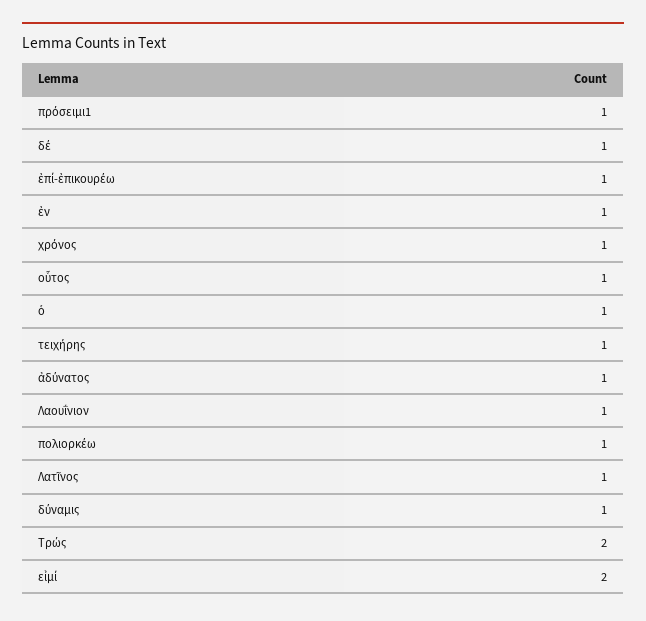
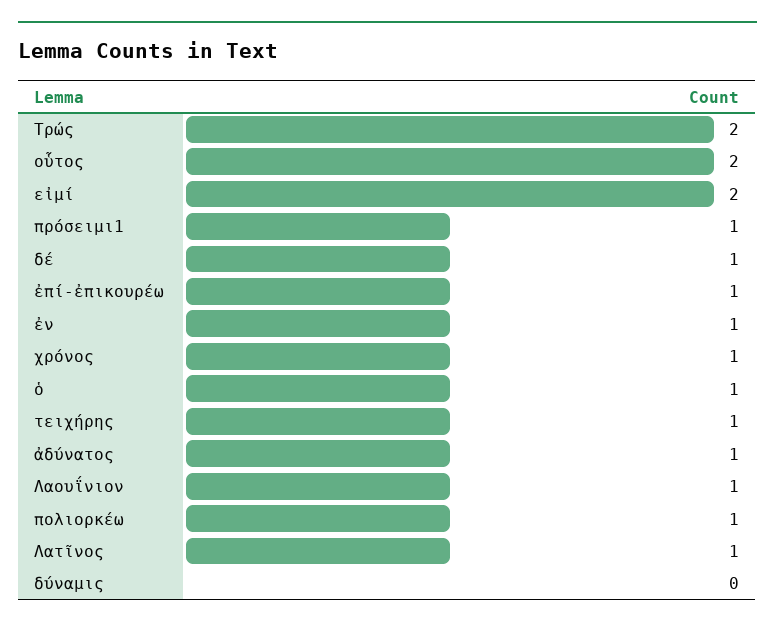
οὗτος: 1 -> 2
δύναμις: 1 -> 0

